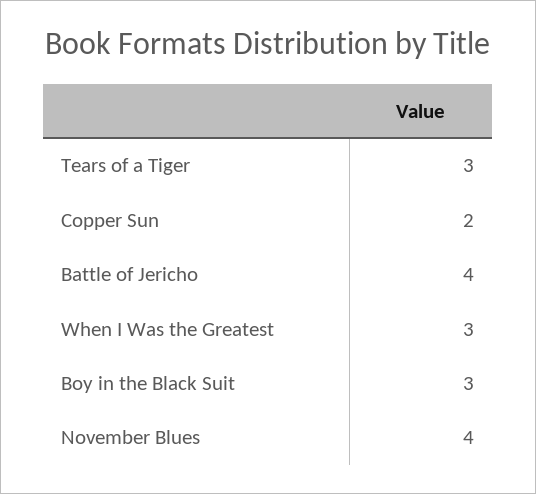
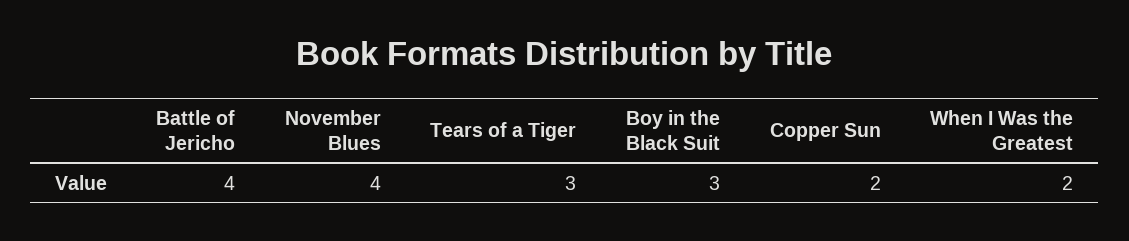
When I Was the Greatest: 3 -> 2

